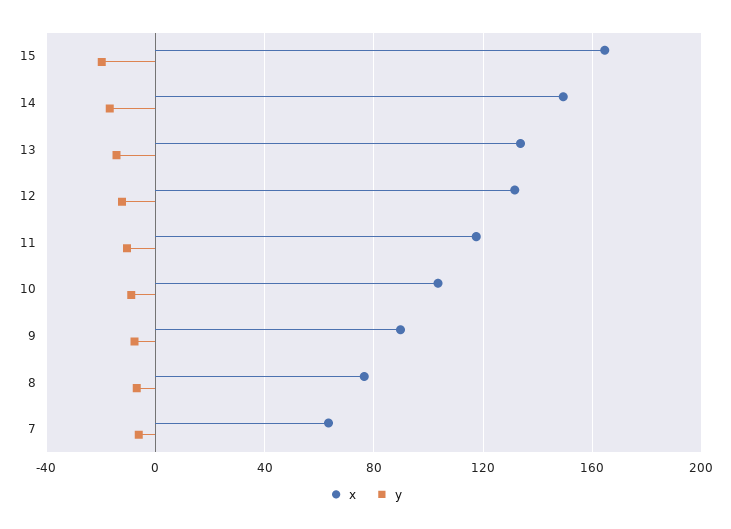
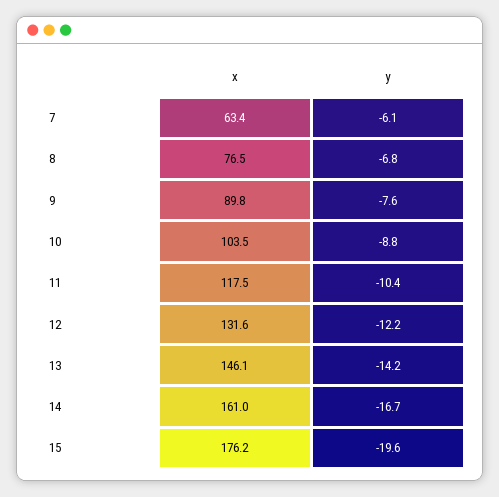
x, 15: 165 -> 176.2
x, 14: 150 -> 161
x, 13: 135 -> 146.1

